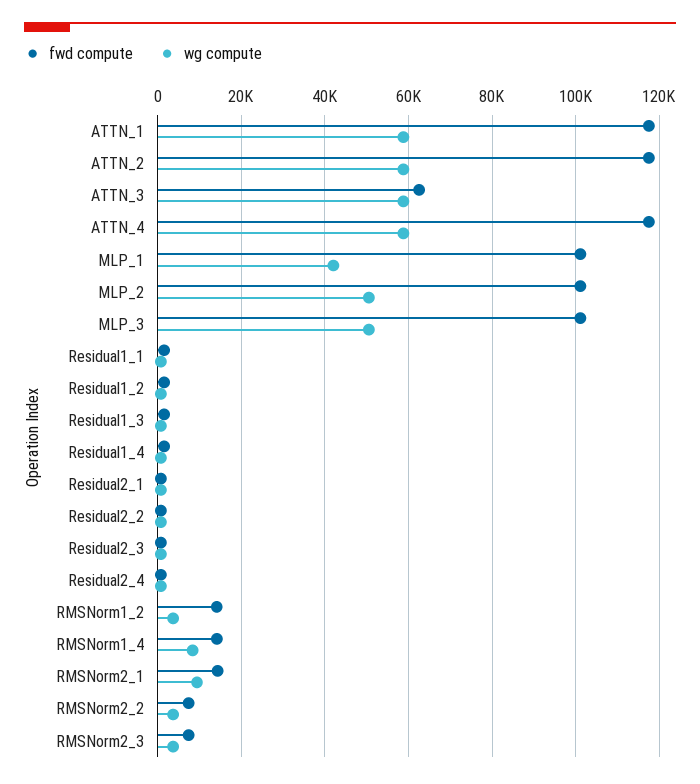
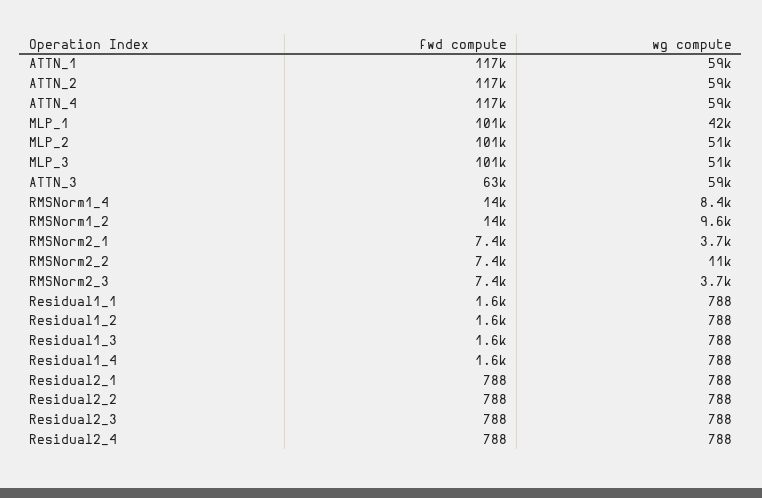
wg compute, RMSNorm1_2: 4000 -> 9600
fwd compute, RMSNorm2_1: 14000 -> 7400
wg compute, RMSNorm2_1: 10000 -> 3700
wg compute, RMSNorm2_2: 4000 -> 11000

